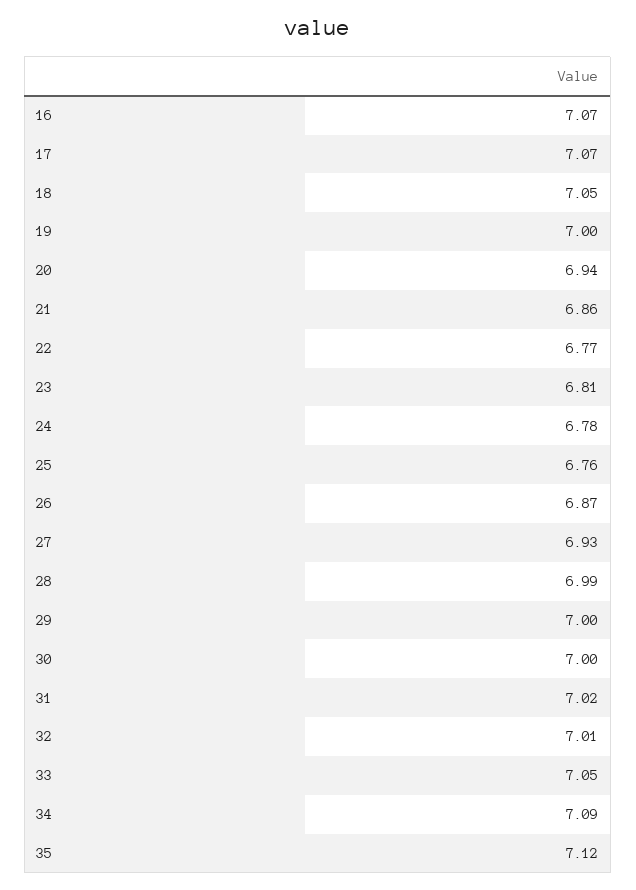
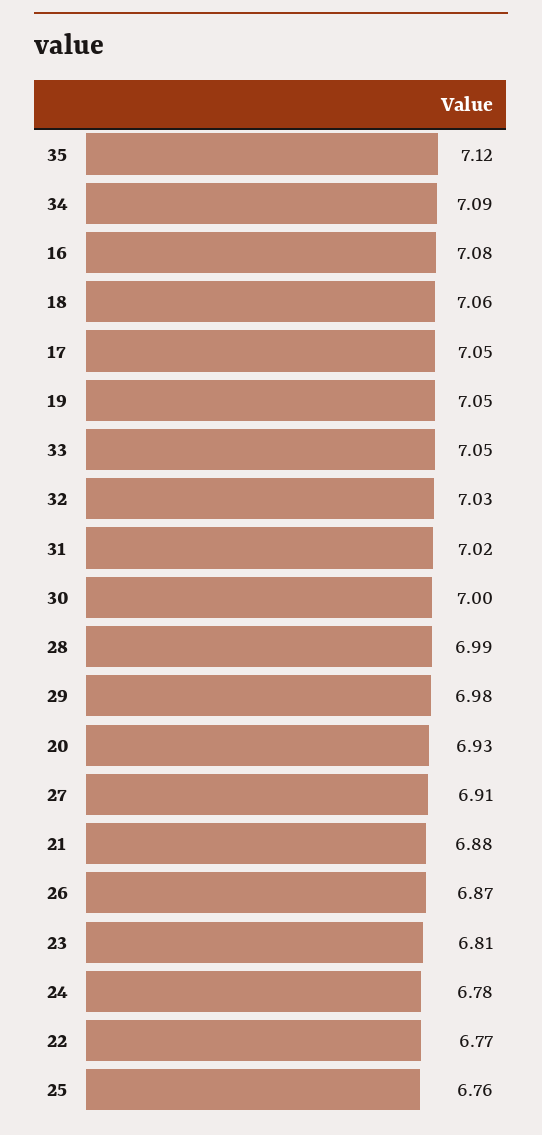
16: 7.07 -> 7.08
17: 7.07 -> 7.05
18: 7.05 -> 7.06
19: 7 -> 7.05
20: 6.94 -> 6.93
21: 6.86 -> 6.88
27: 6.93 -> 6.91
29: 7 -> 6.98
32: 7.01 -> 7.03

